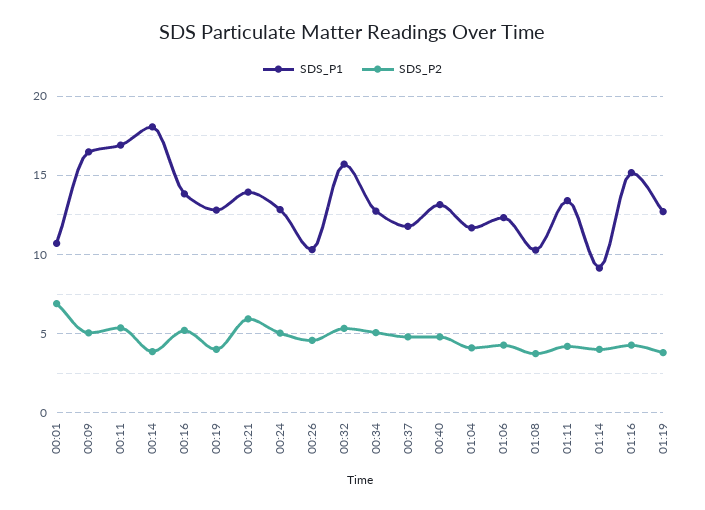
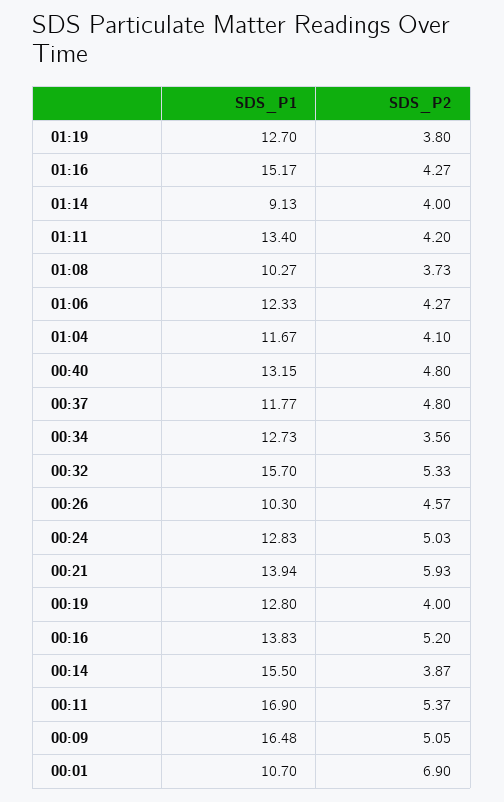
SDS_P1, 00:14: 18 -> 15.5
SDS_P2, 00:34: 5 -> 3.56

